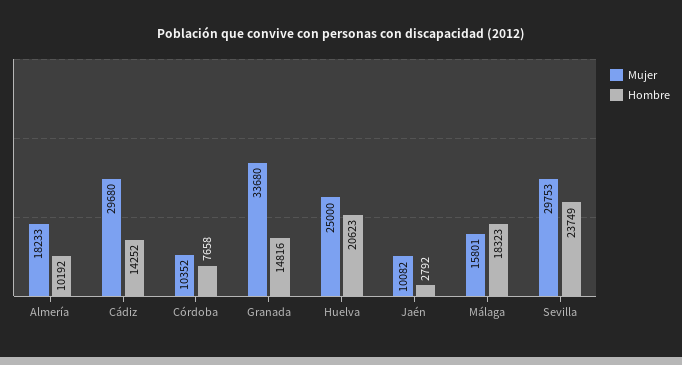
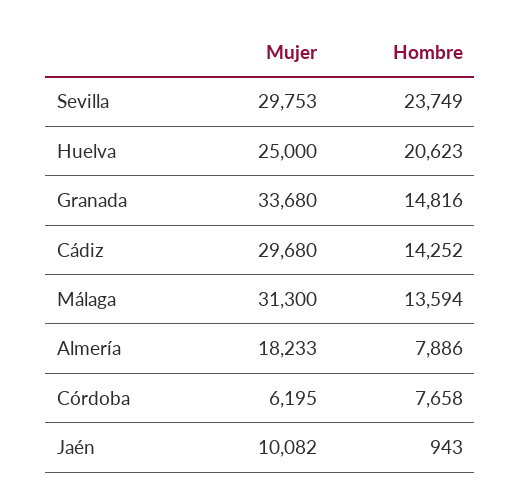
Hombre, Almería: 10192 -> 7886
Mujer, Córdoba: 10352 -> 6195
Hombre, Jaén: 2792 -> 943
Mujer, Málaga: 15801 -> 31300
Hombre, Málaga: 18323 -> 13594

